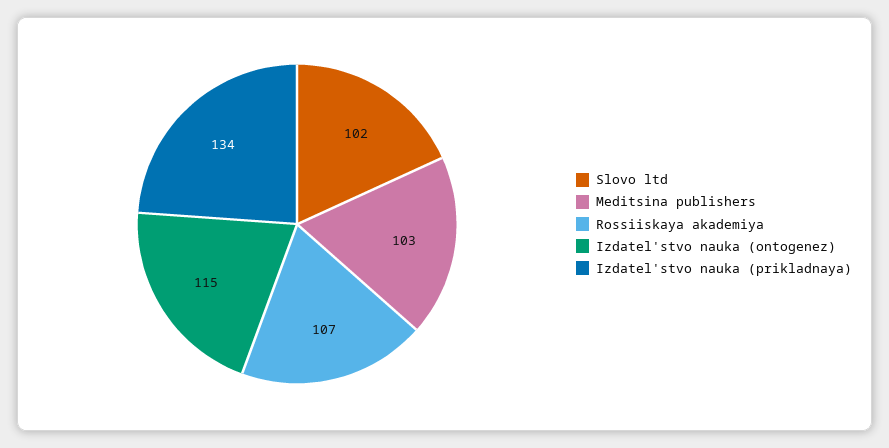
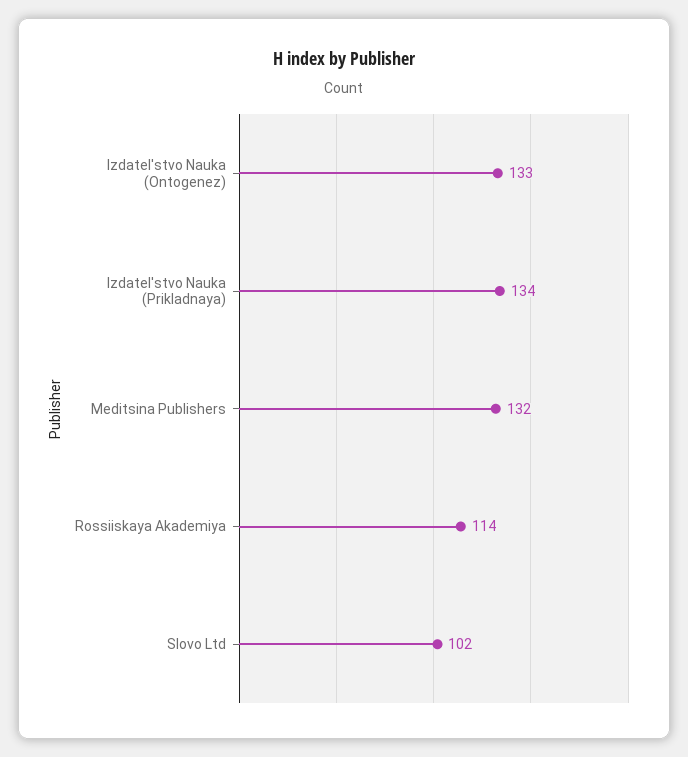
Meditsina publishers: 103 -> 132
Rossiiskaya akademiya: 107 -> 114
Izdatel'stvo nauka (ontogenez): 115 -> 133

